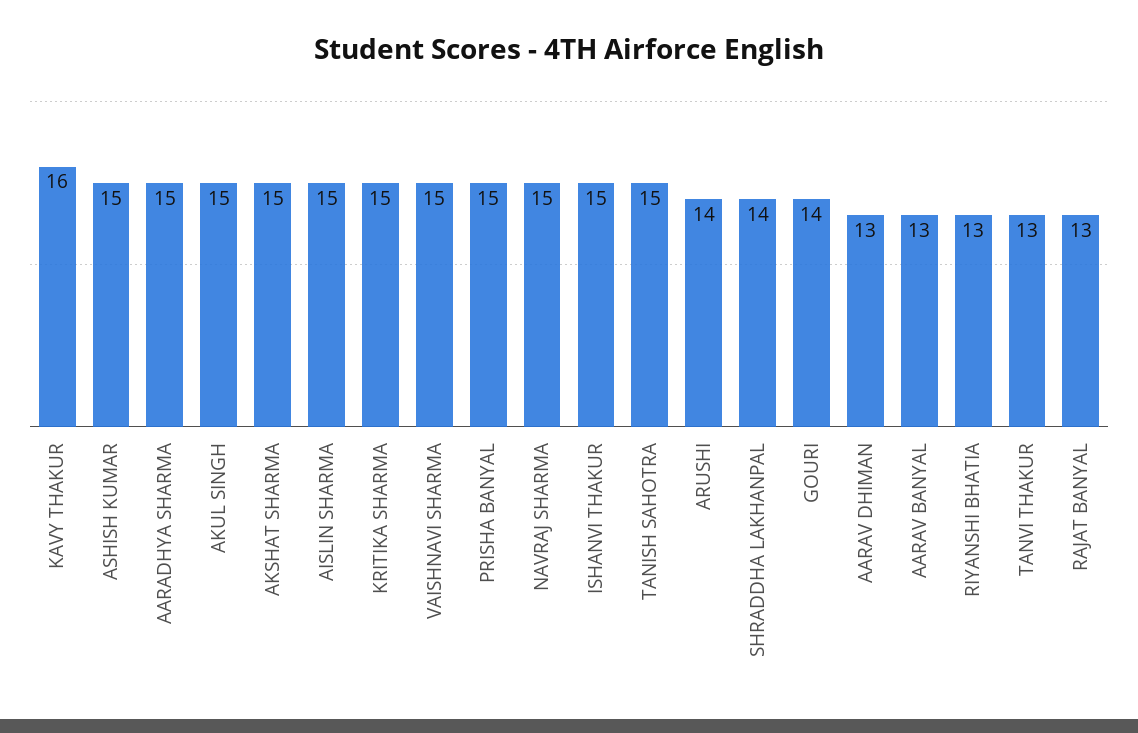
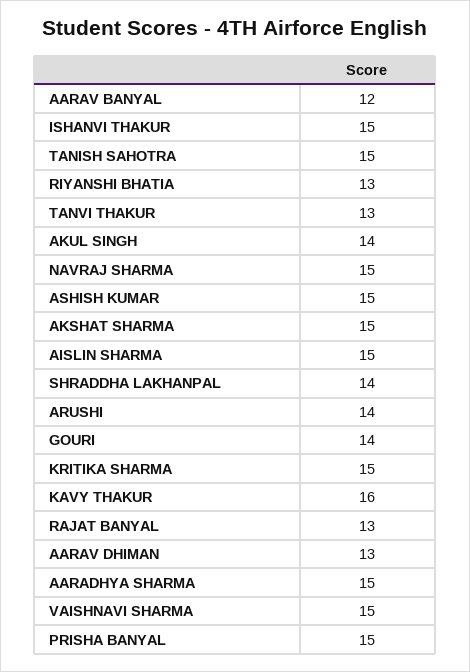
AKUL SINGH: 15 -> 14
AARAV BANYAL: 13 -> 12

